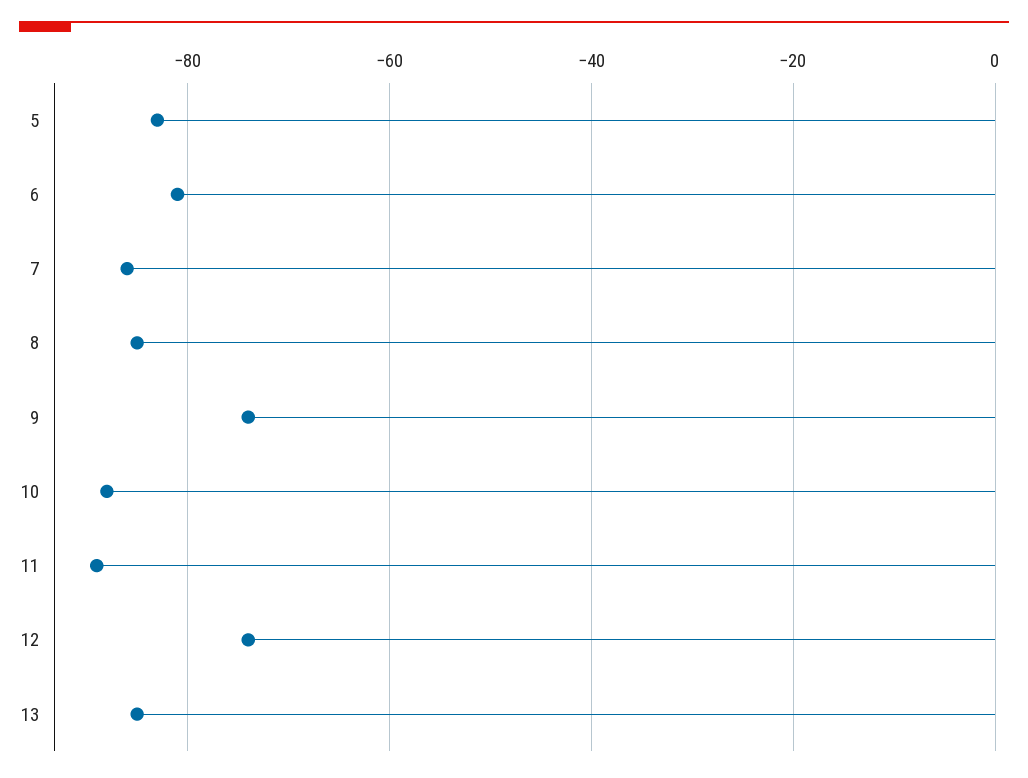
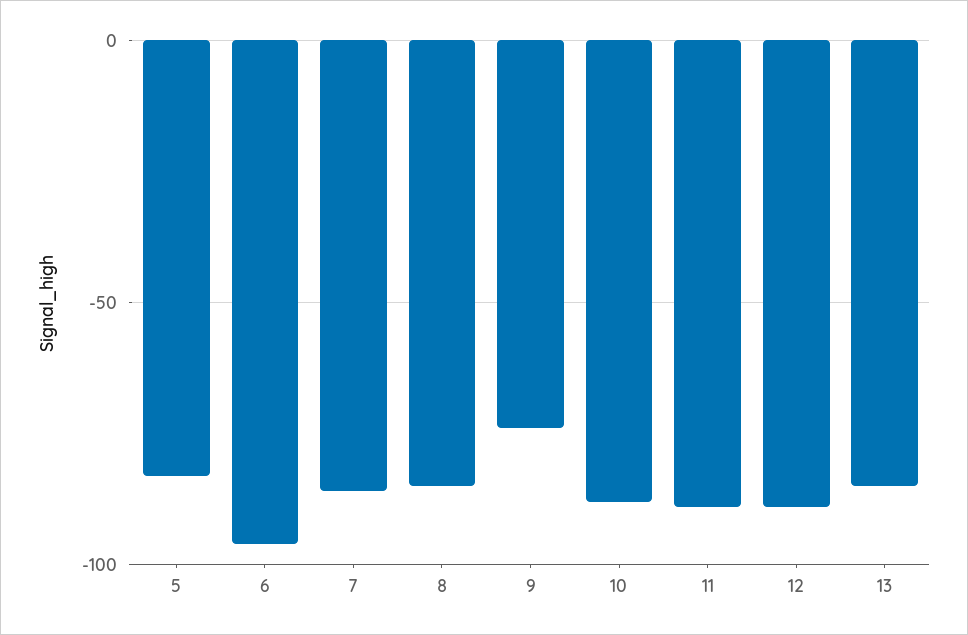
6: -80 -> -95
12: -75 -> -90

